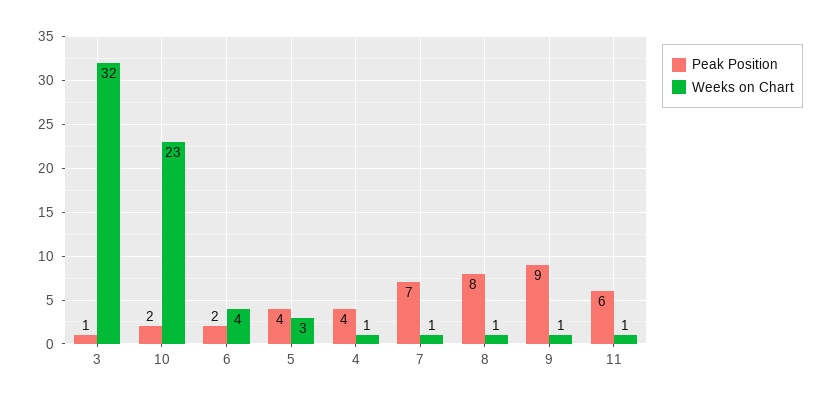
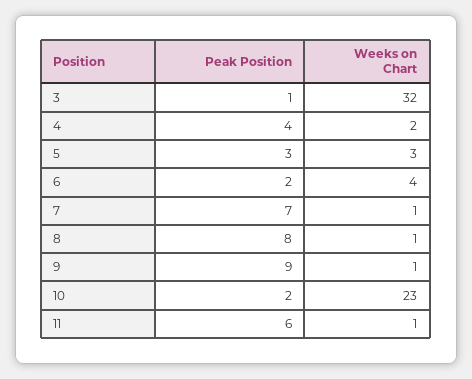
Peak Position, 5: 4 -> 3
Weeks on Chart, 4: 1 -> 2

